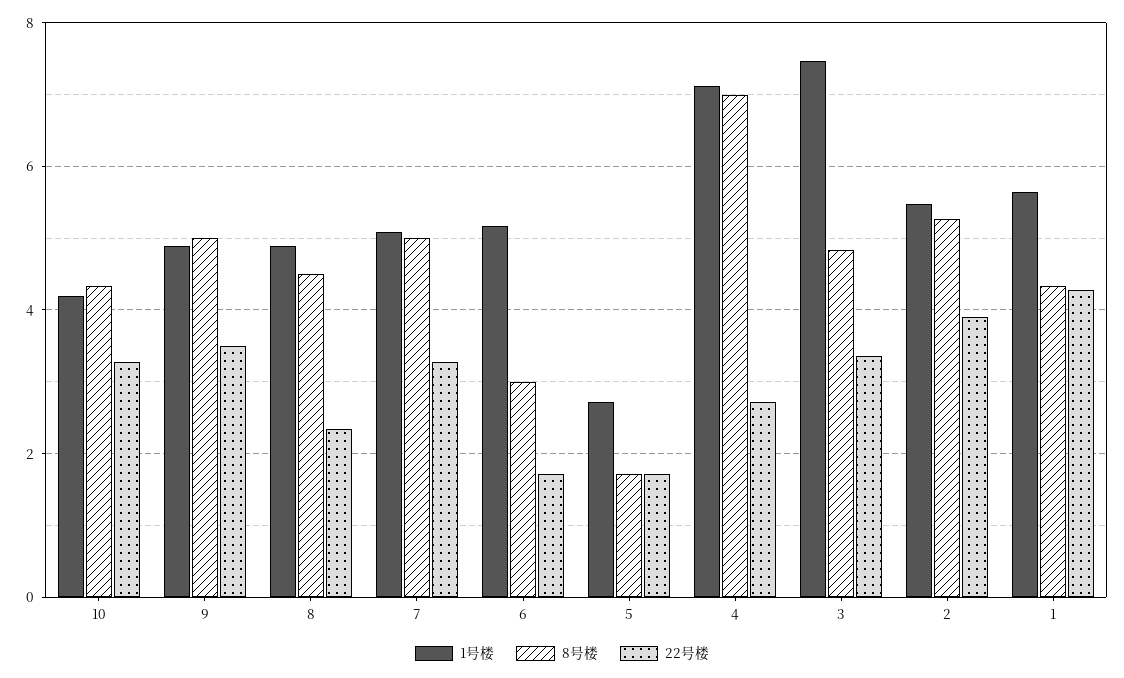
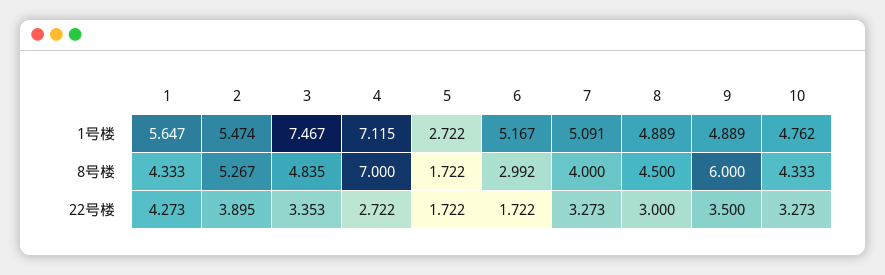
1号楼, 10: 4.2 -> 4.762
8号楼, 9: 5 -> 6
22号楼, 8: 2.4 -> 3
8号楼, 7: 5 -> 4

